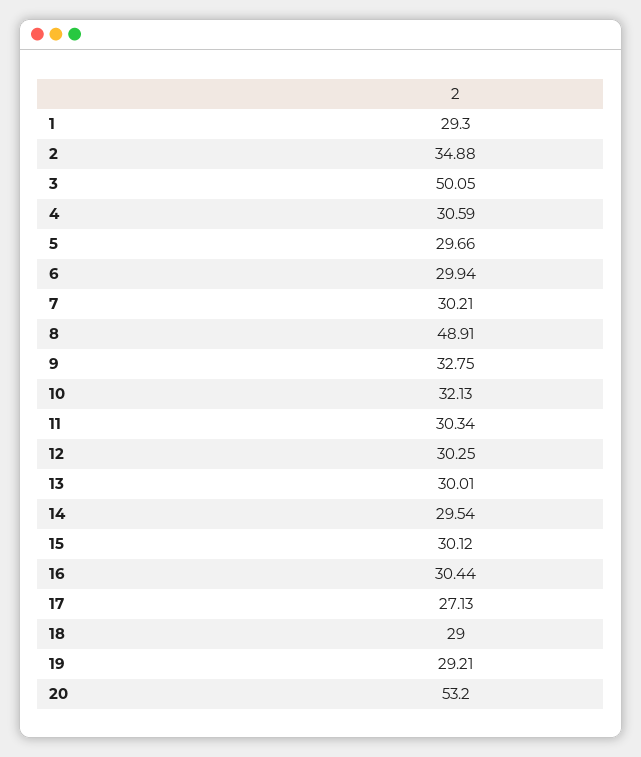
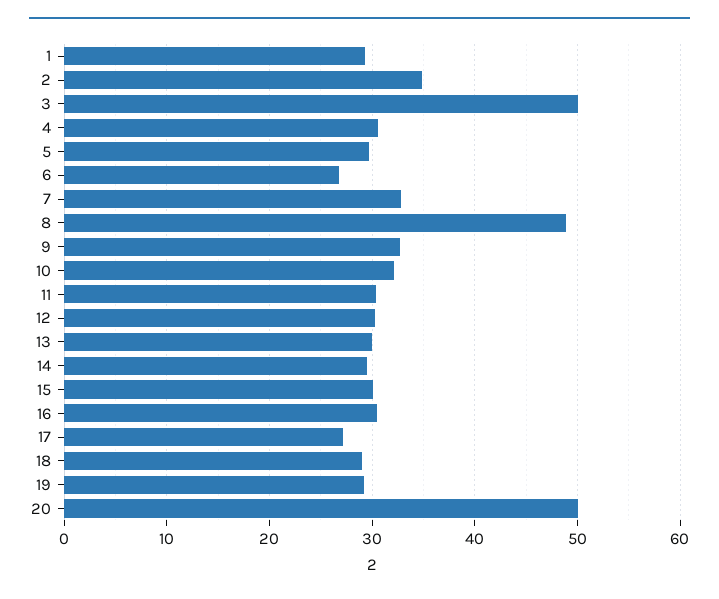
6: 29.94 -> 27
7: 30.21 -> 33
20: 53.2 -> 50

